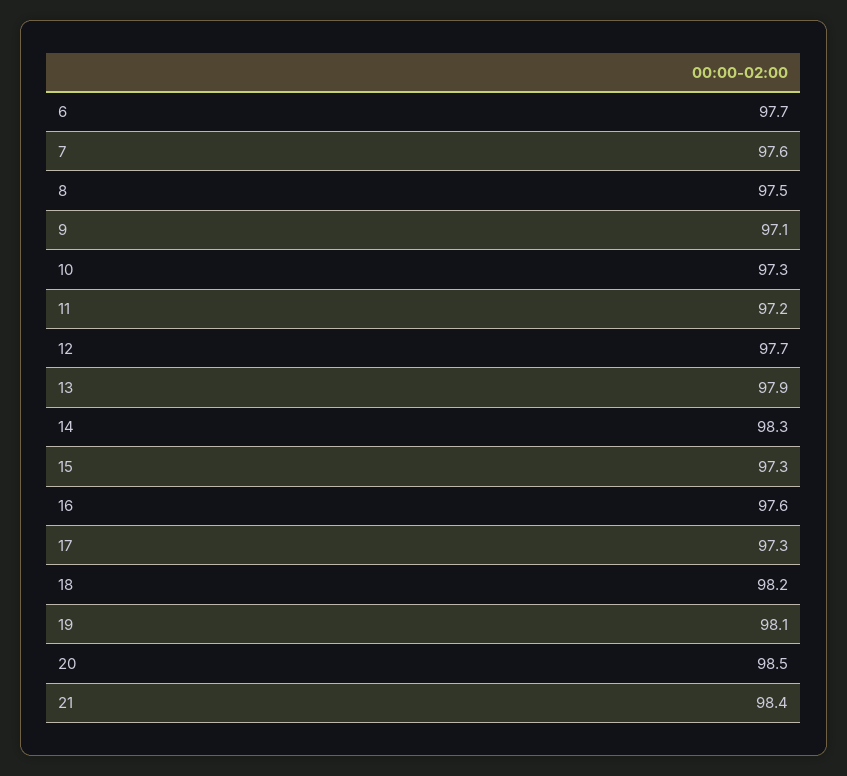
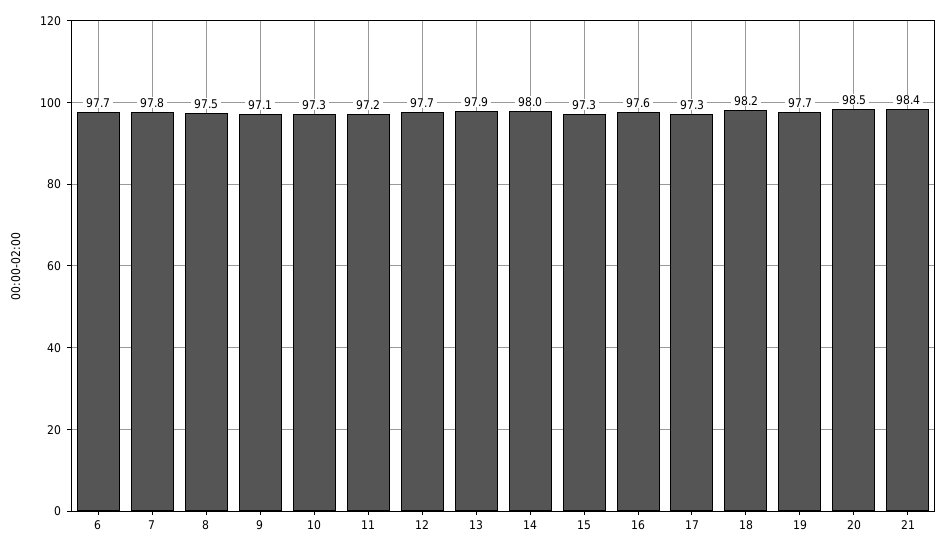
7: 97.6 -> 97.8
14: 98.3 -> 98
19: 98.1 -> 97.7

